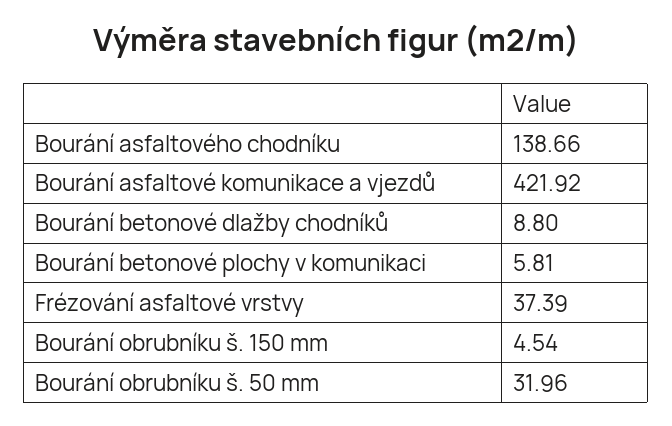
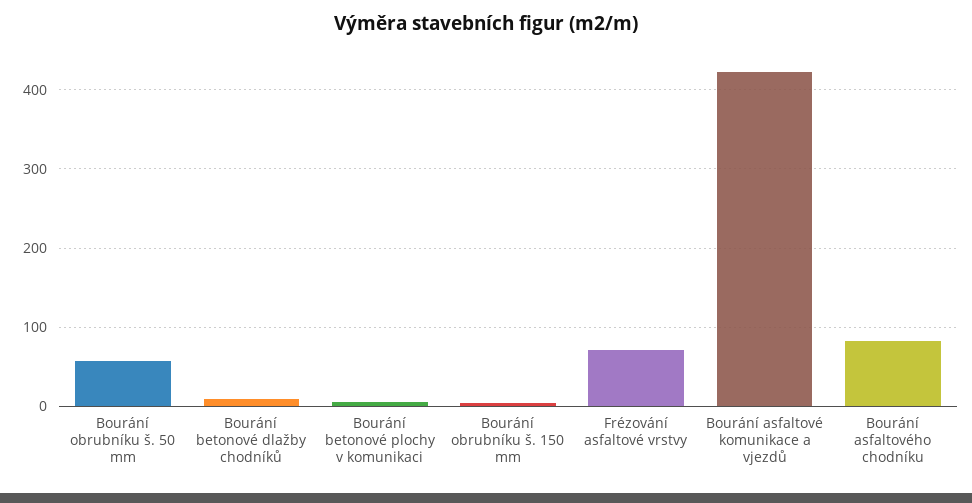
Bourání asfaltového chodníku: 138.66 -> 80
Frézování asfaltové vrstvy: 37.39 -> 70
Bourání obrubníku š. 50 mm: 31.96 -> 60

